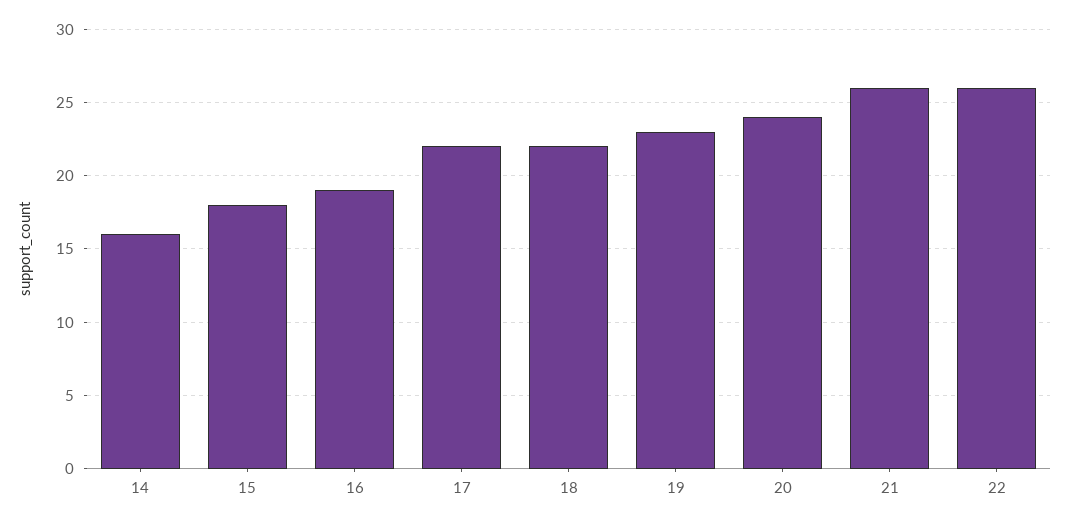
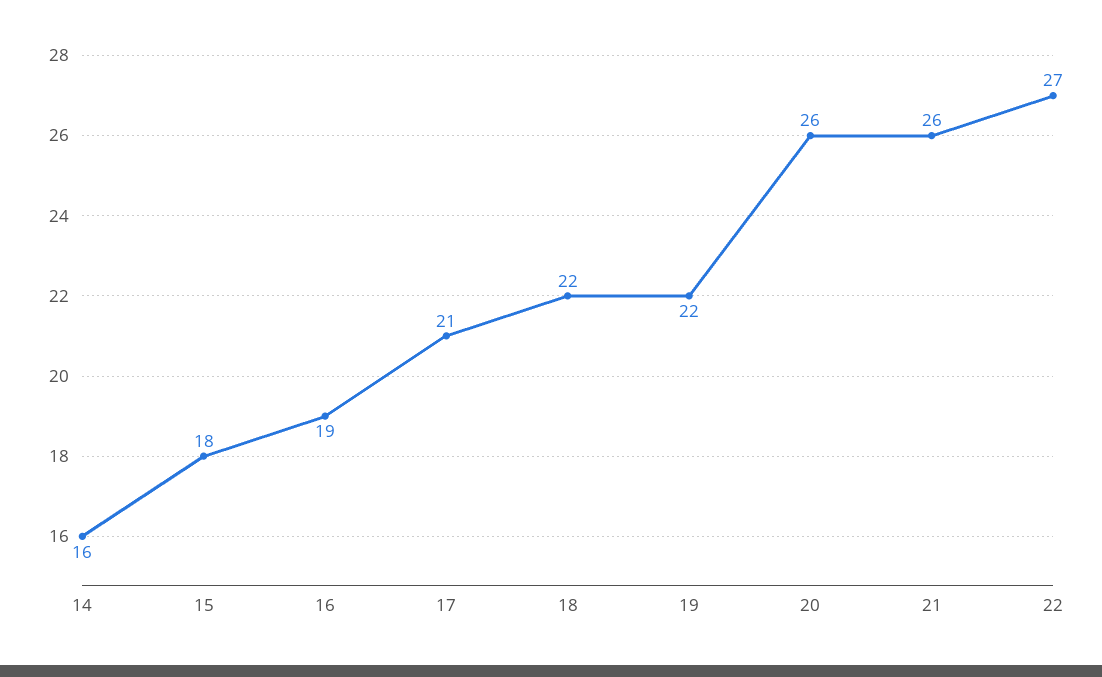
17: 22 -> 21
19: 23 -> 22
20: 24 -> 26
22: 26 -> 27

